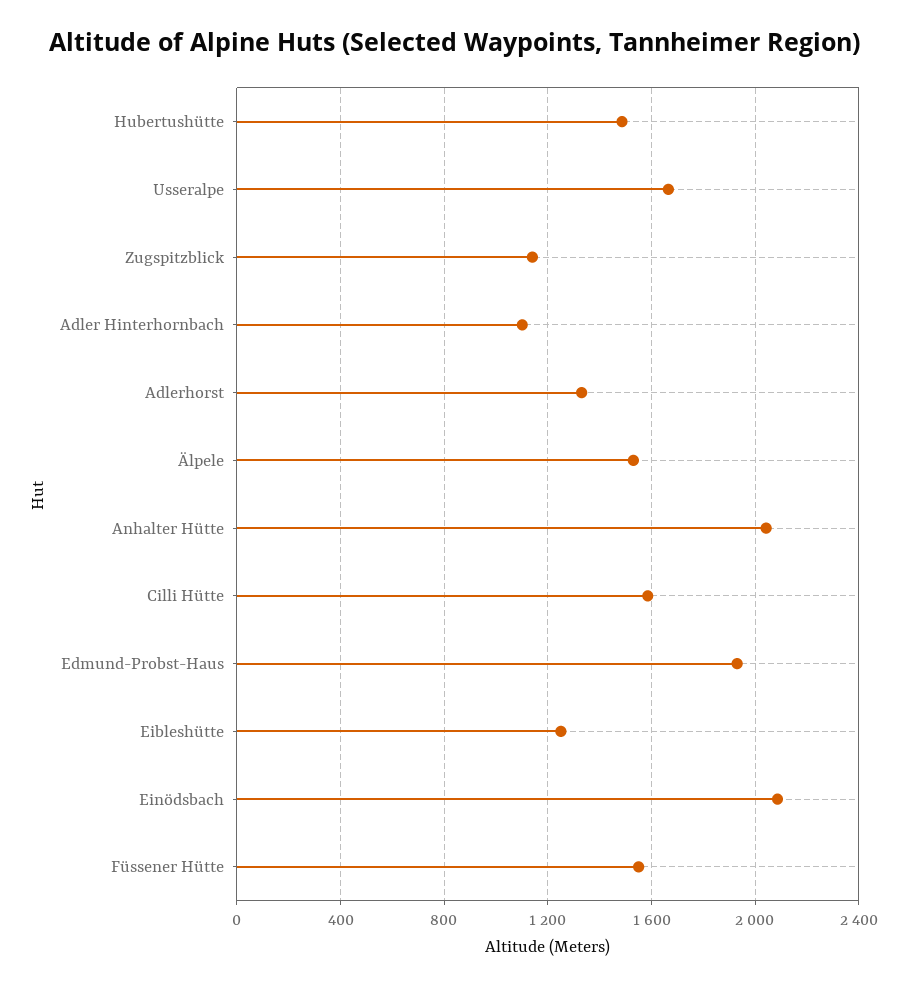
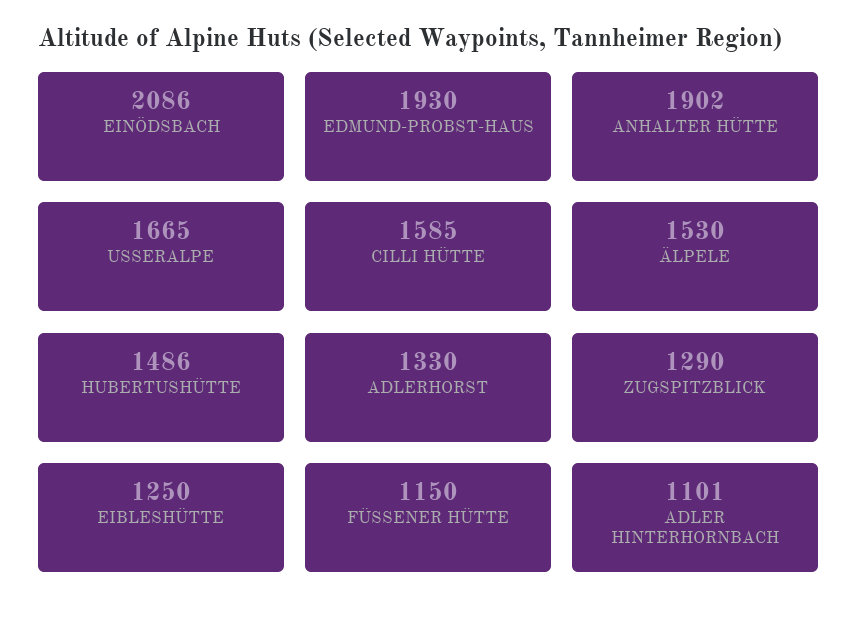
Zugspitzblick: 1150 -> 1290
Anhalter Hütte: 2050 -> 1902
Füssener Hütte: 1550 -> 1150

